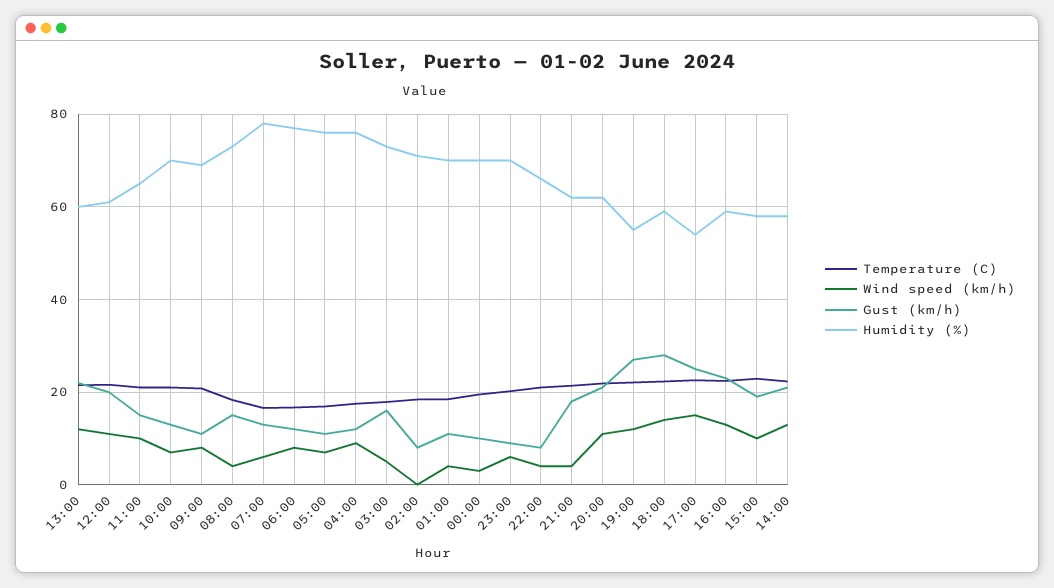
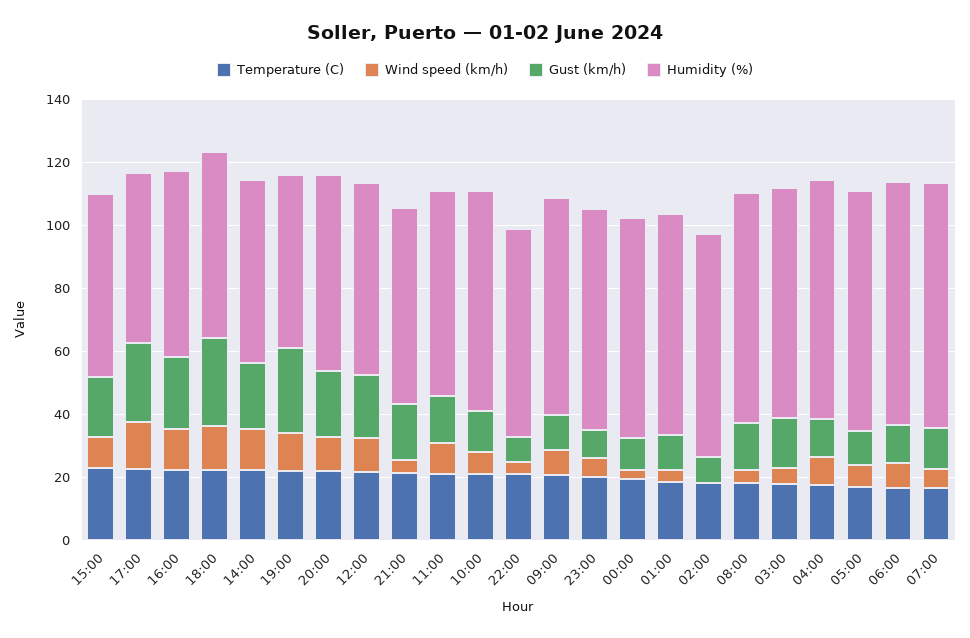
Temperature (C), 13:00: 22 -> none
Wind speed (km/h), 13:00: 12 -> none
Gust (km/h), 13:00: 22 -> none
Humidity (%), 13:00: 60 -> none

